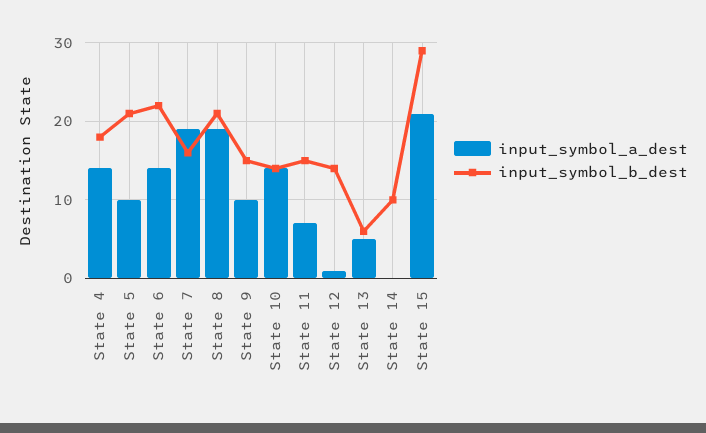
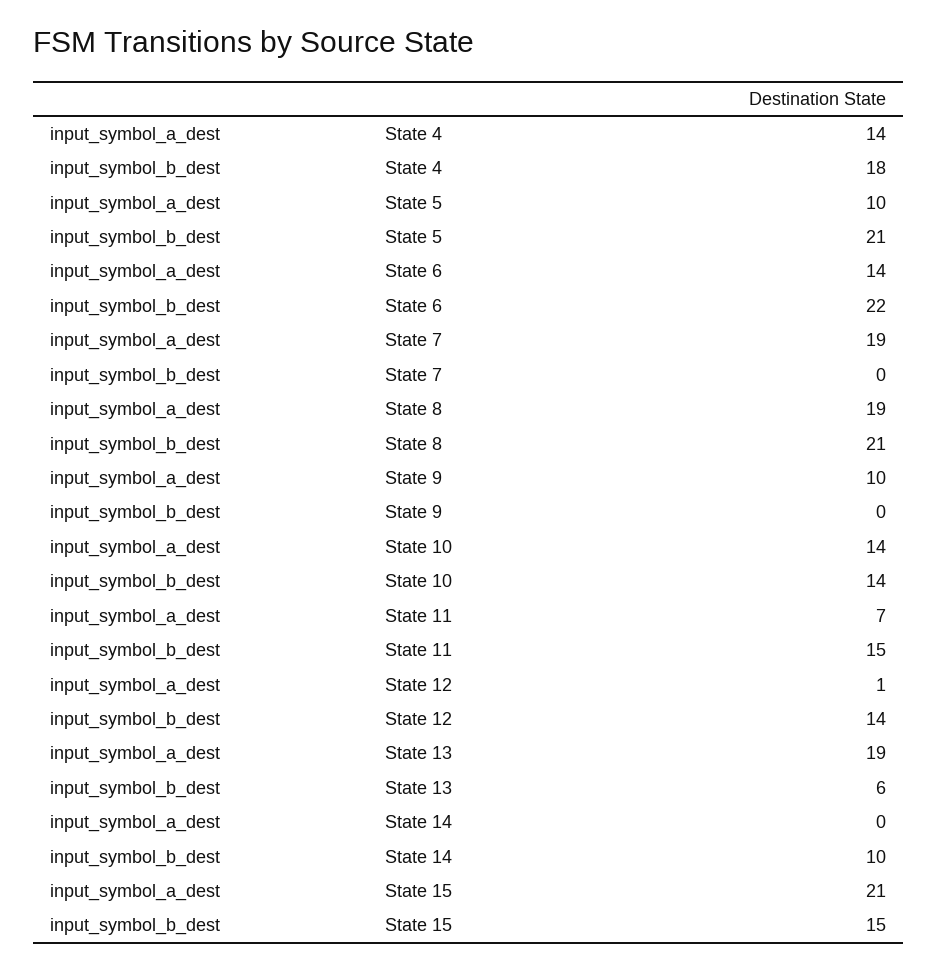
input_symbol_b_dest, State 7: 16 -> 0
input_symbol_b_dest, State 9: 15 -> 0
input_symbol_a_dest, State 13: 5 -> 19
input_symbol_b_dest, State 15: 29 -> 15

